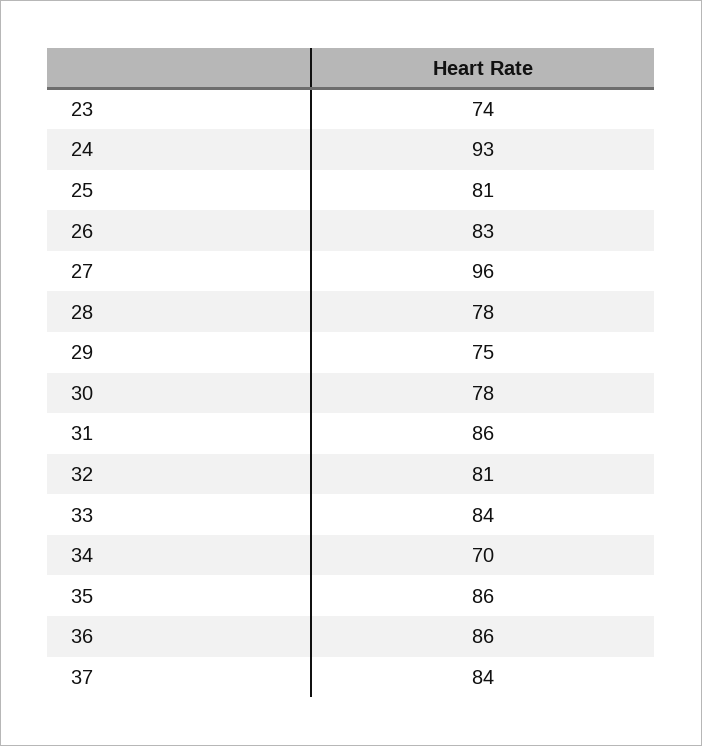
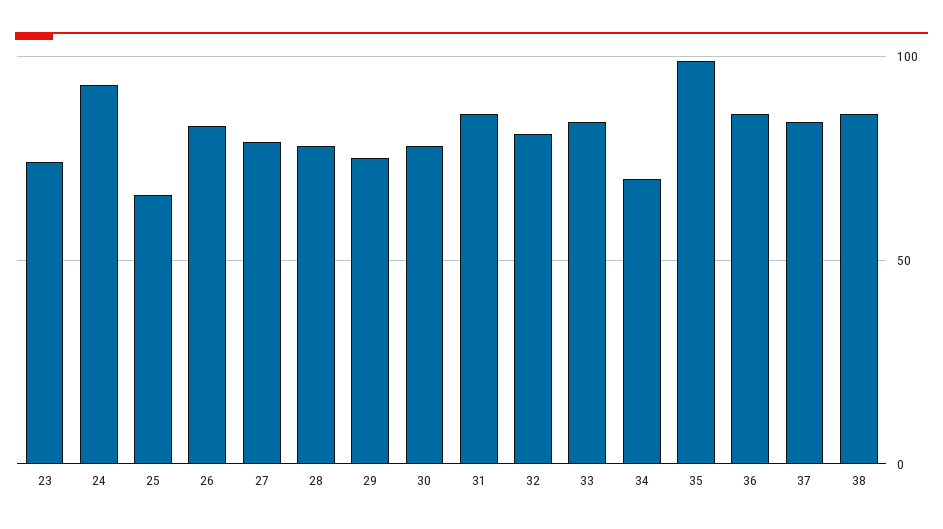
25: 81 -> 65
27: 96 -> 80
35: 86 -> 100
38: none -> 85

